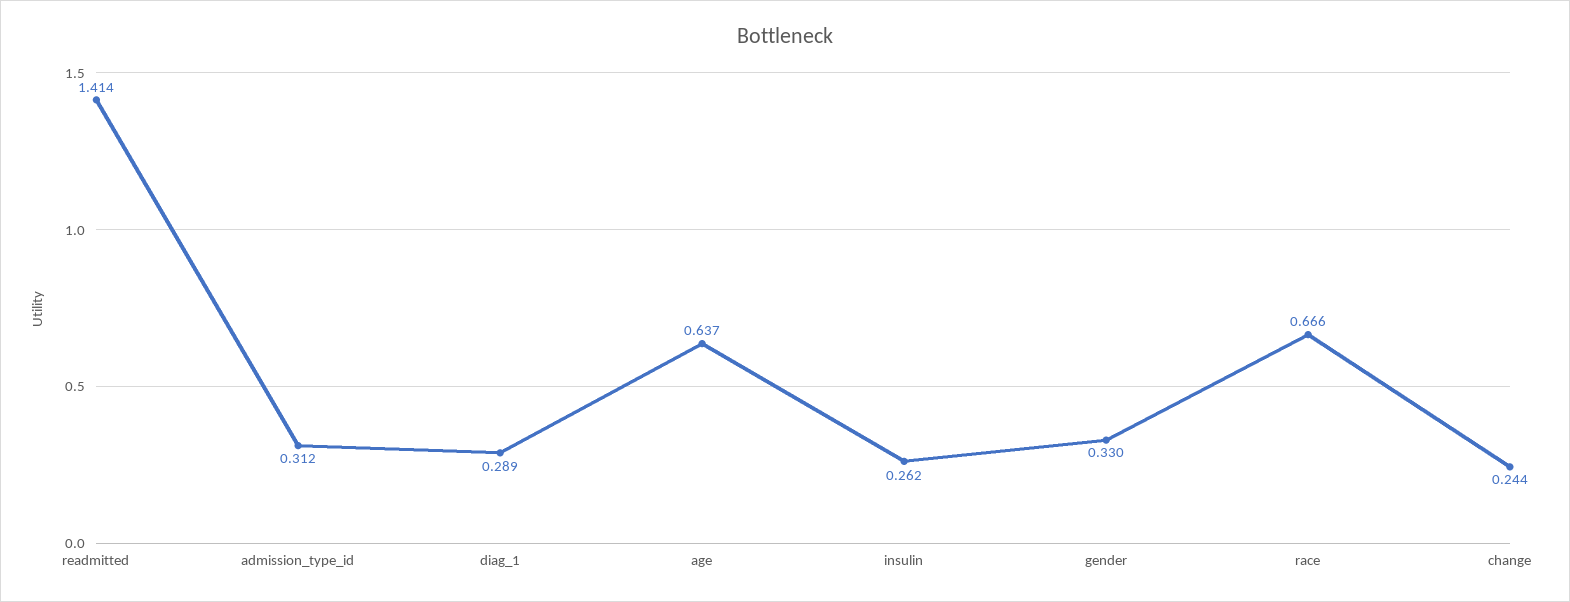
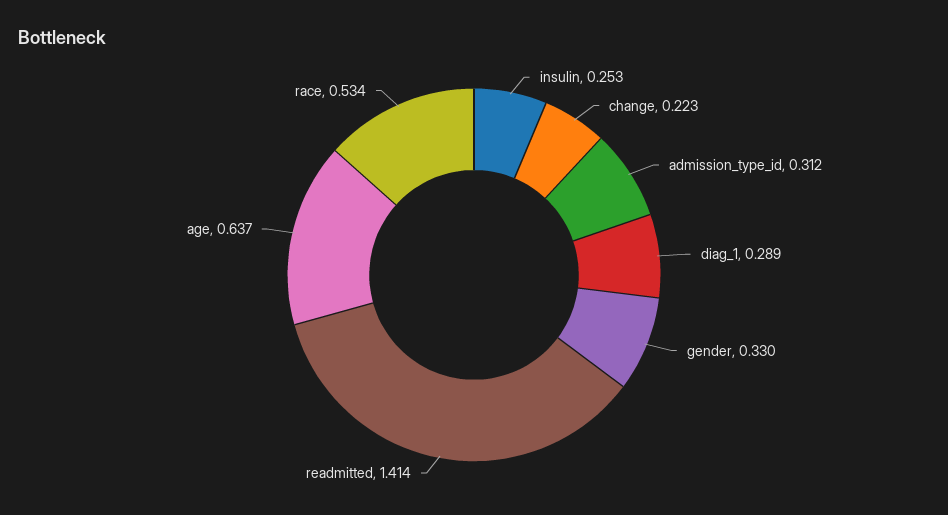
insulin: 0.262 -> 0.253
race: 0.666 -> 0.534
change: 0.244 -> 0.223

